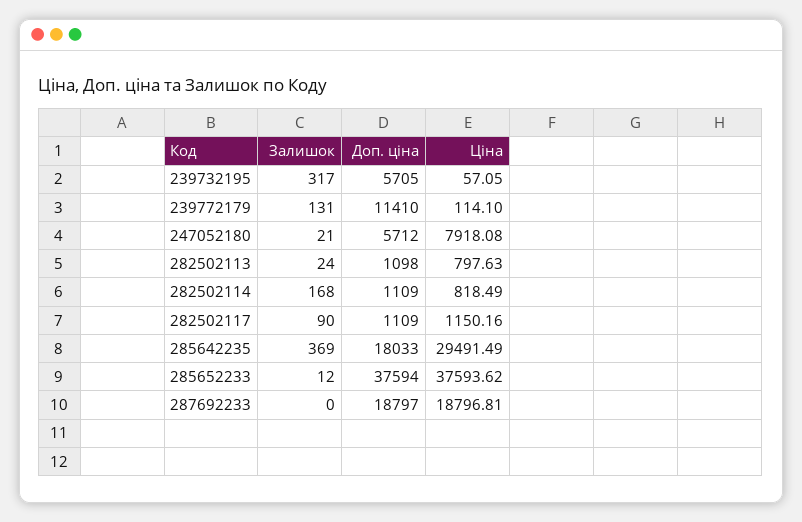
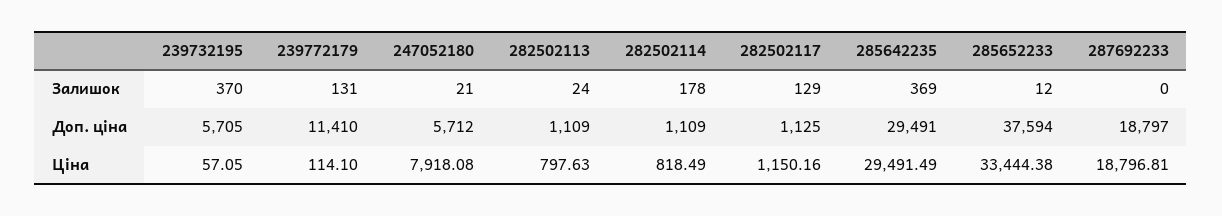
Залишок, 239732195: 317 -> 370
Доп. ціна, 282502113: 1098 -> 1109
Залишок, 282502114: 168 -> 178
Залишок, 282502117: 90 -> 129
Доп. ціна, 282502117: 1109 -> 1125
Доп. ціна, 285642235: 18033 -> 29491
Ціна, 285652233: 37593.62 -> 33444.38

